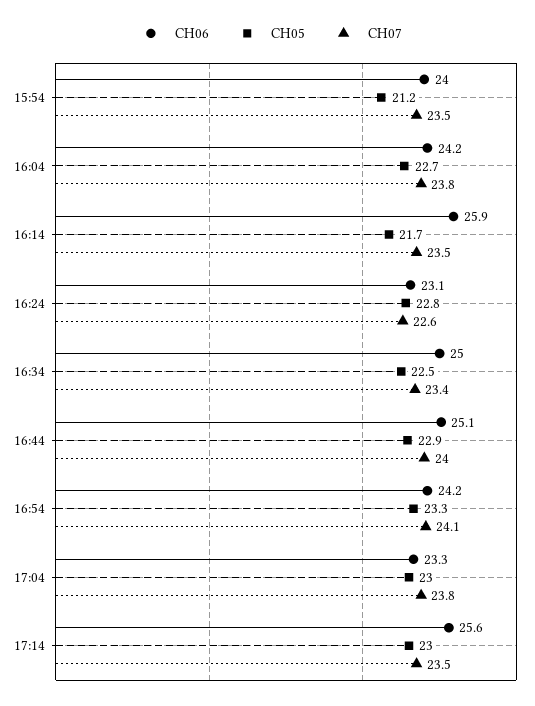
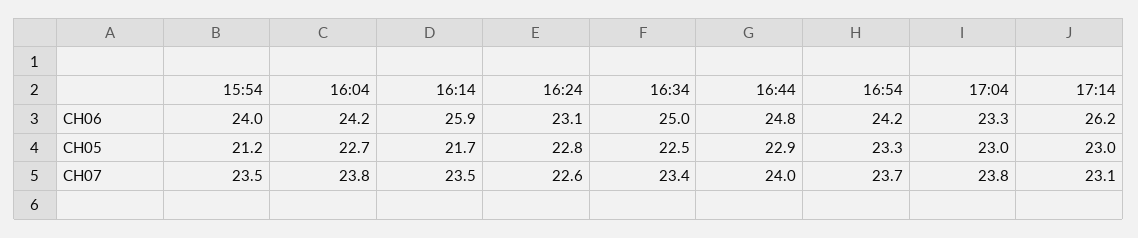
CH06, 16:44: 25.1 -> 24.8
CH07, 16:54: 24.1 -> 23.7
CH06, 17:14: 25.6 -> 26.2
CH07, 17:14: 23.5 -> 23.1

